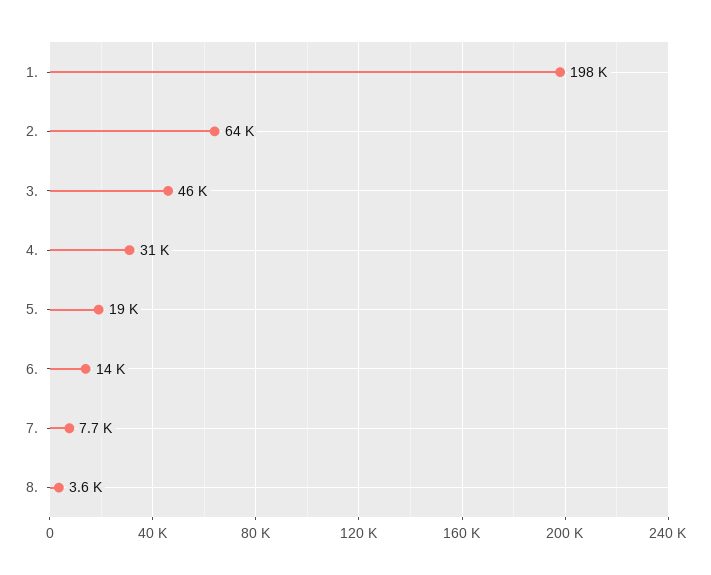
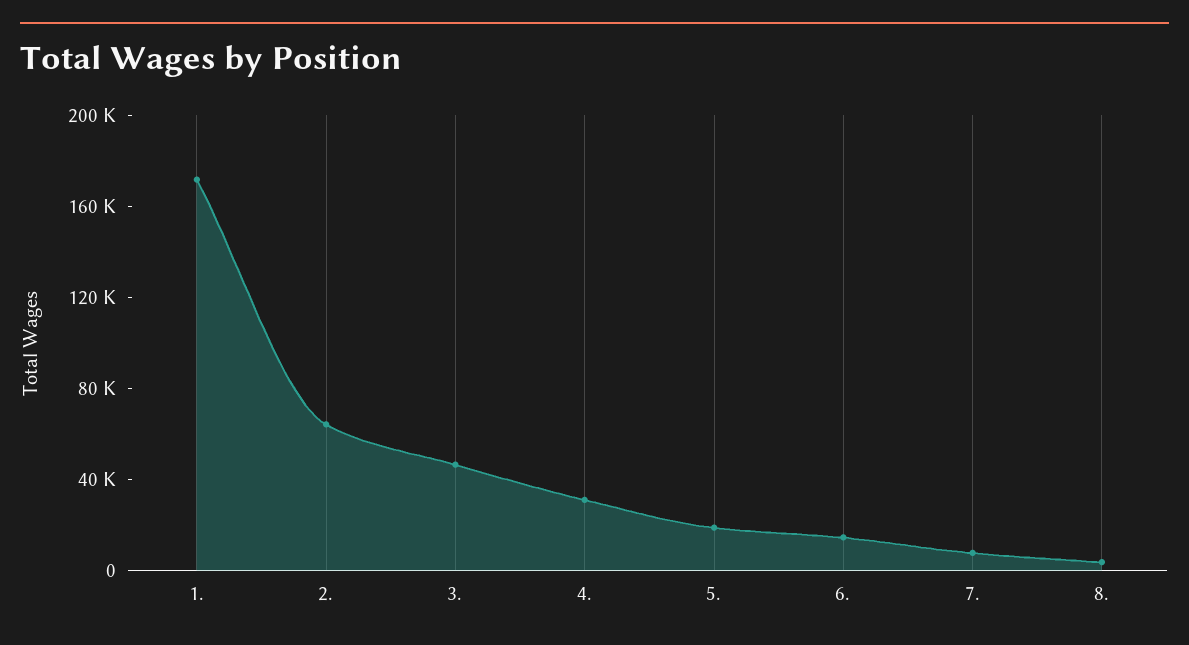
1.: 198000 -> 170000

